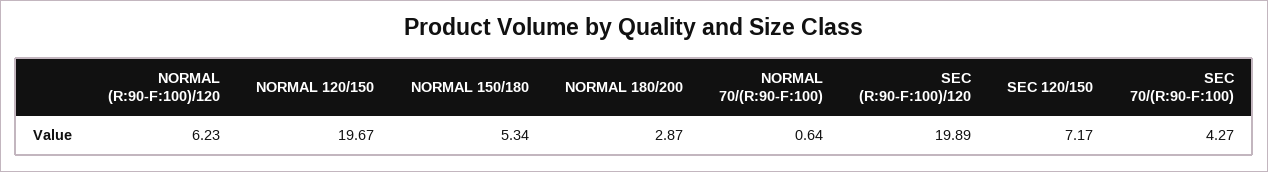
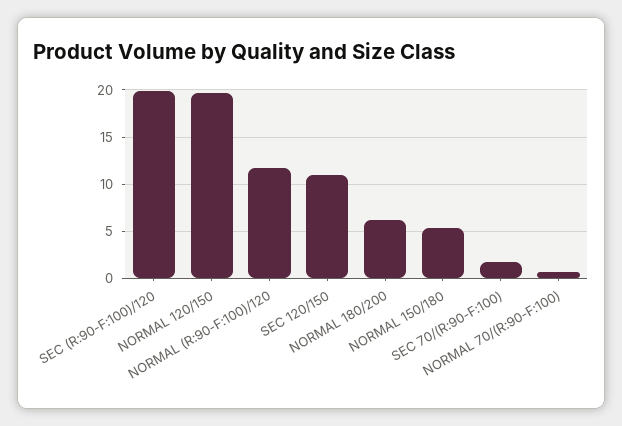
NORMAL (R:90-F:100)/120: 6.23 -> 12
NORMAL 180/200: 2.87 -> 6
SEC 120/150: 7.17 -> 11
SEC 70/(R:90-F:100): 4.27 -> 2

